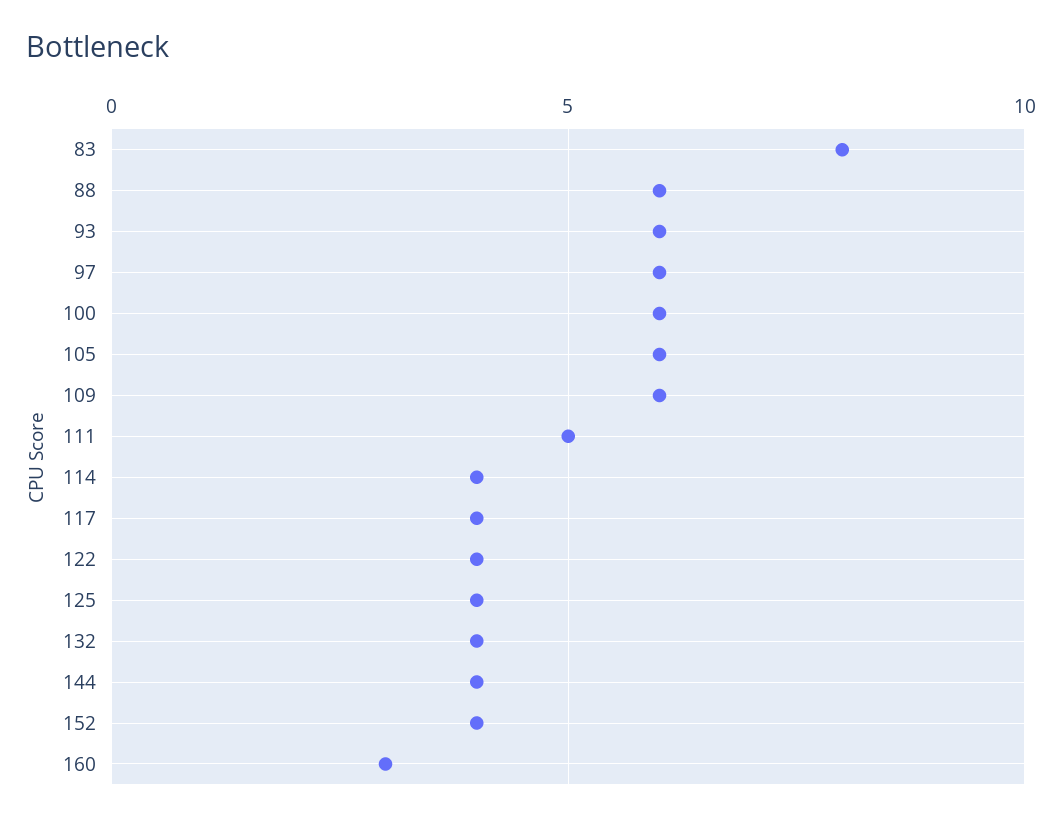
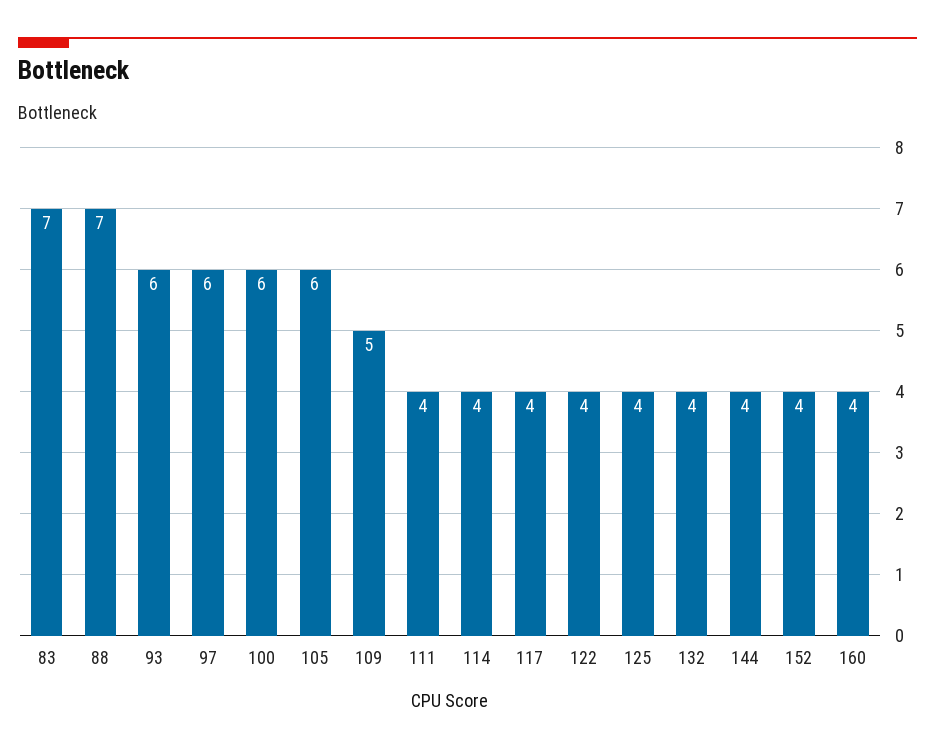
83: 8 -> 7
88: 6 -> 7
109: 6 -> 5
111: 5 -> 4
160: 3 -> 4

